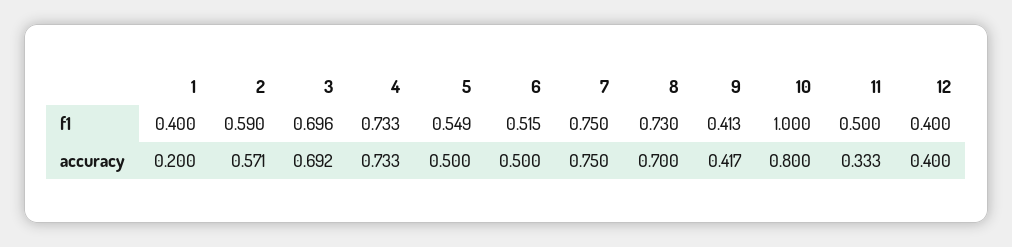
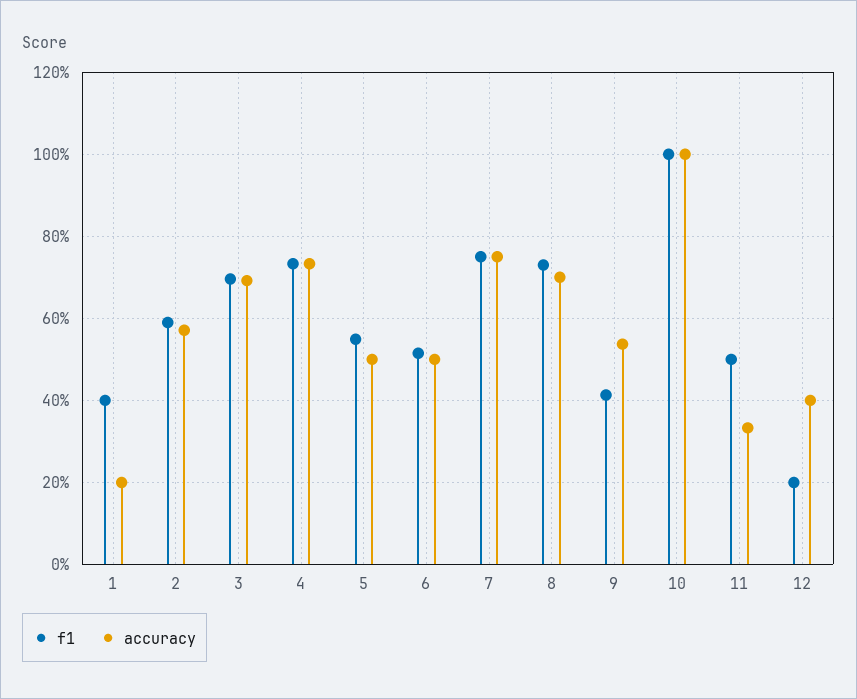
f1, 12: 0.4 -> 0.2
accuracy, 9: 0.417 -> 0.54
accuracy, 10: 0.8 -> 1

